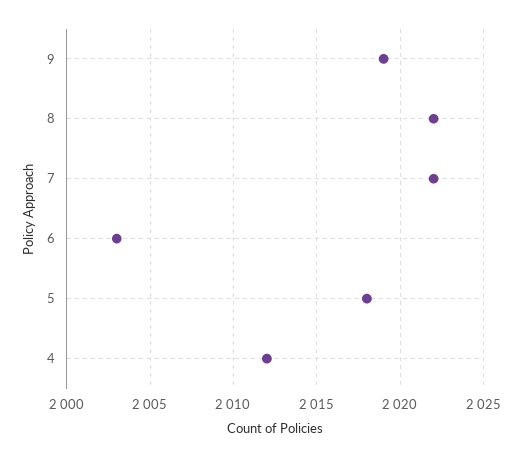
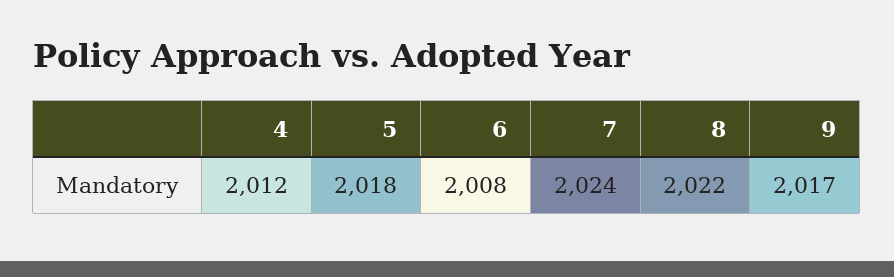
9: 2019 -> 2017
7: 2022 -> 2024
6: 2003 -> 2008

